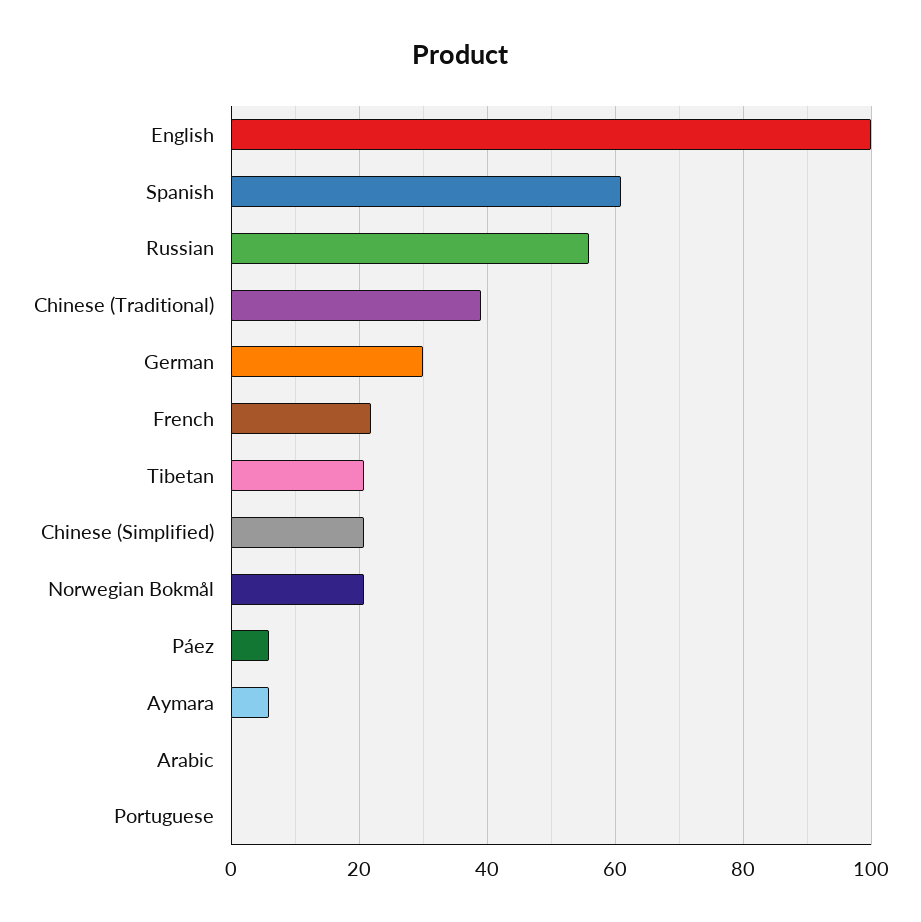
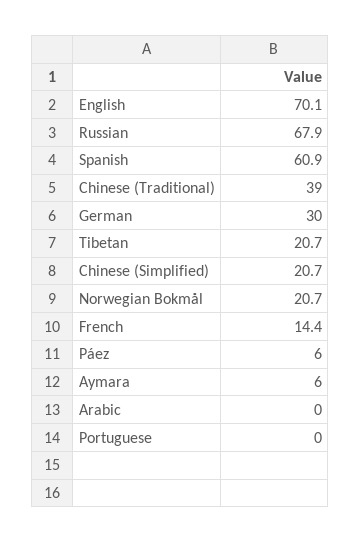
English: 100 -> 70.1
Russian: 56 -> 67.9
French: 22 -> 14.4

